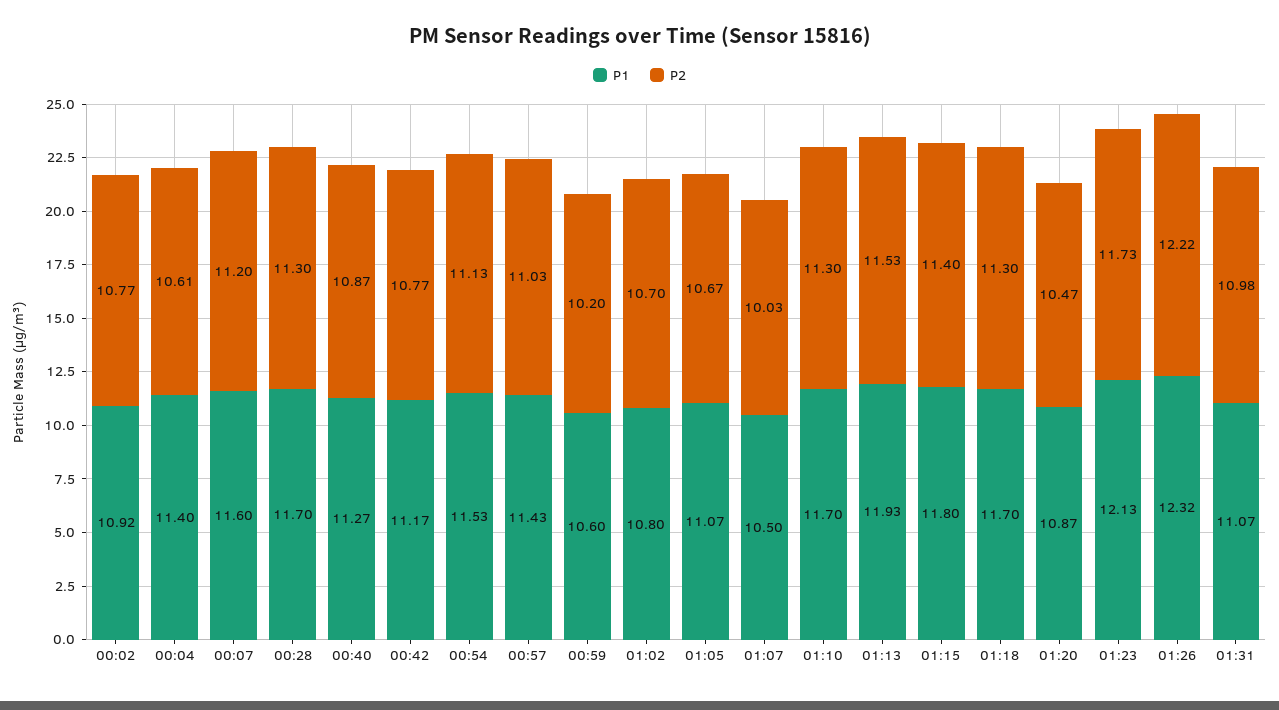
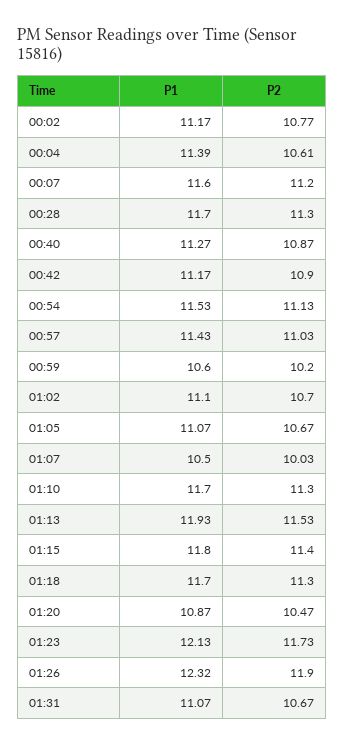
P1, 00:02: 10.92 -> 11.17
P1, 00:04: 11.4 -> 11.39
P2, 00:42: 10.77 -> 10.9
P1, 01:02: 10.8 -> 11.1
P2, 01:26: 12.22 -> 11.9
P2, 01:31: 10.98 -> 10.67

